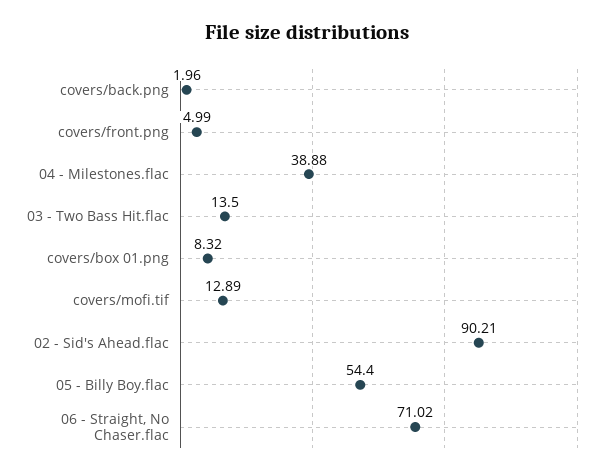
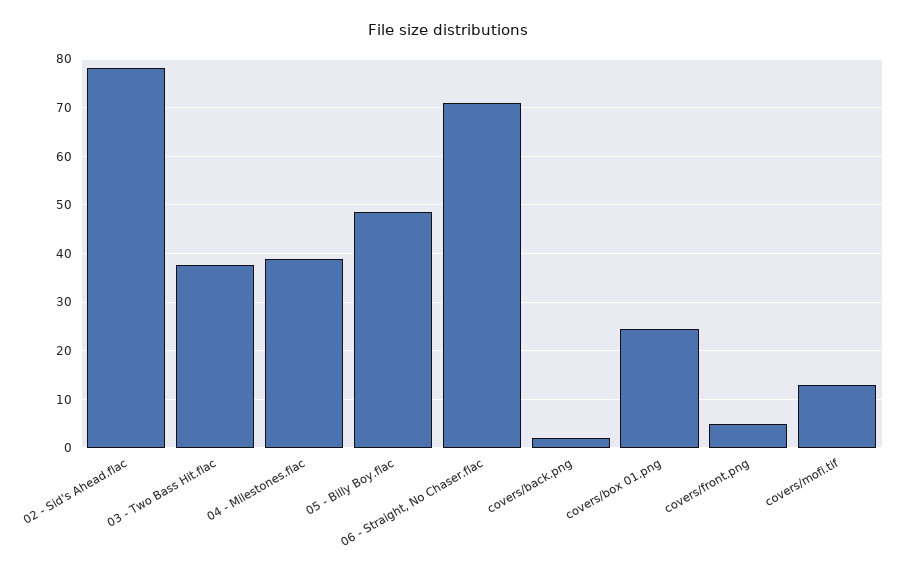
03 - Two Bass Hit.flac: 13.5 -> 38
covers/box 01.png: 8.32 -> 24
02 - Sid's Ahead.flac: 90.21 -> 78
05 - Billy Boy.flac: 54.4 -> 48

